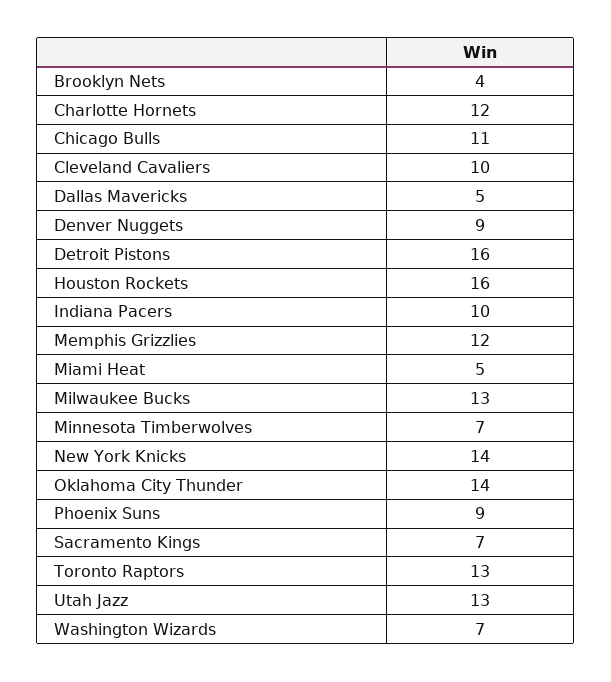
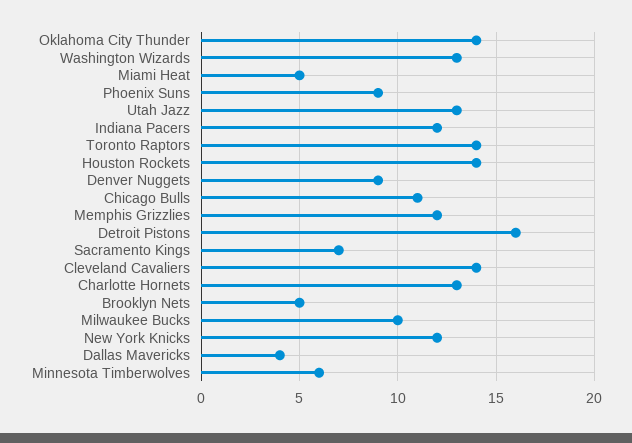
Brooklyn Nets: 4 -> 5
Charlotte Hornets: 12 -> 13
Cleveland Cavaliers: 10 -> 14
Dallas Mavericks: 5 -> 4
Houston Rockets: 16 -> 14
Indiana Pacers: 10 -> 12
Milwaukee Bucks: 13 -> 10
Minnesota Timberwolves: 7 -> 6
New York Knicks: 14 -> 12
Toronto Raptors: 13 -> 14
Washington Wizards: 7 -> 13

